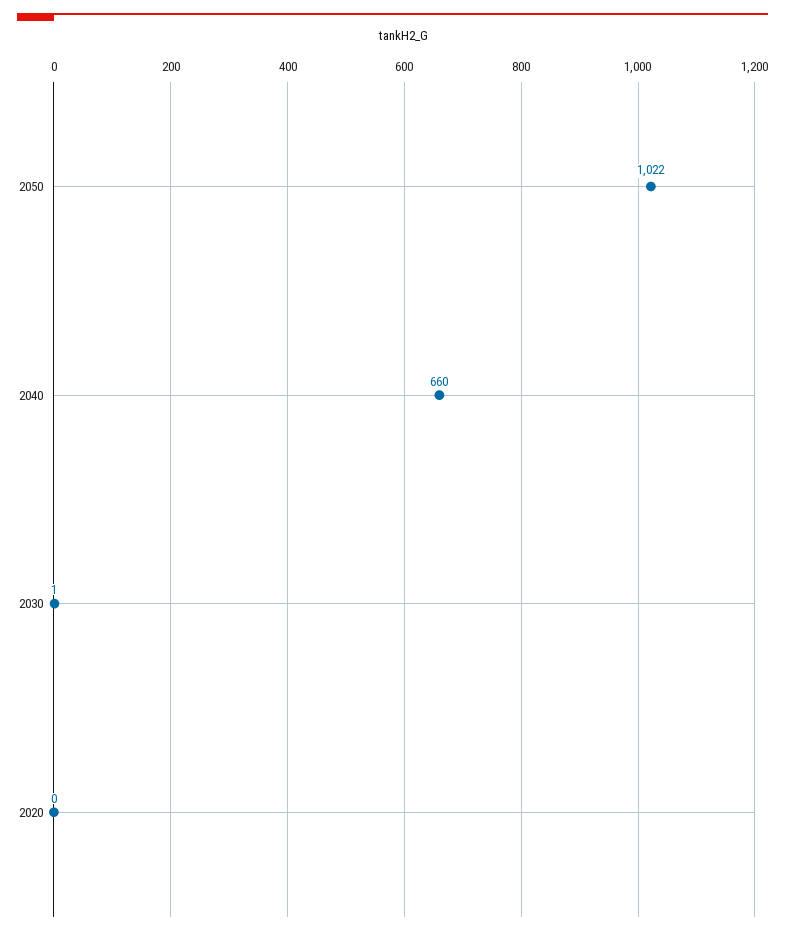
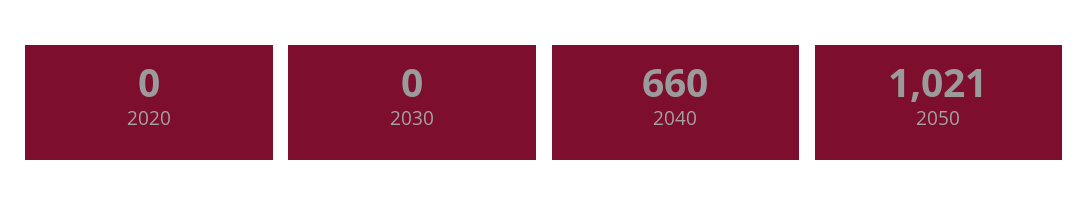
2050: 1022 -> 1021
2030: 1 -> 0

